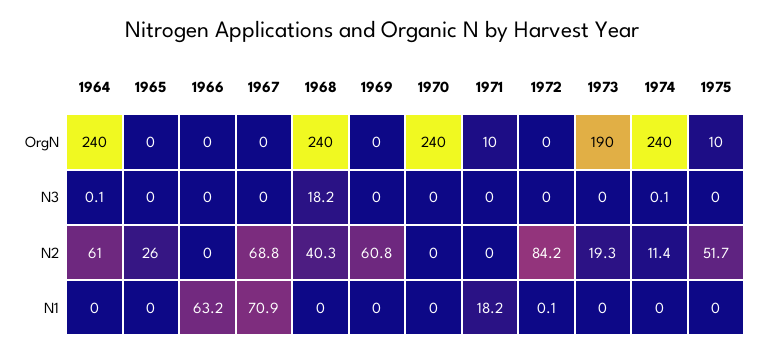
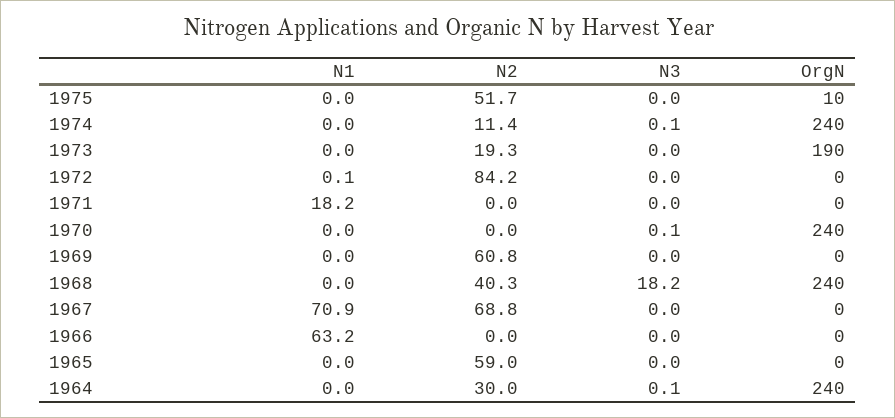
1971, OrgN: 10 -> 0
1970, N3: 0 -> 0.1
1964, N2: 61 -> 30
1965, N2: 26 -> 59

